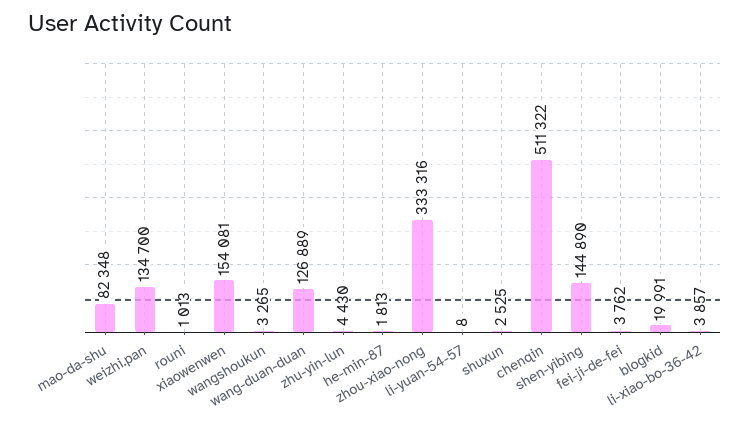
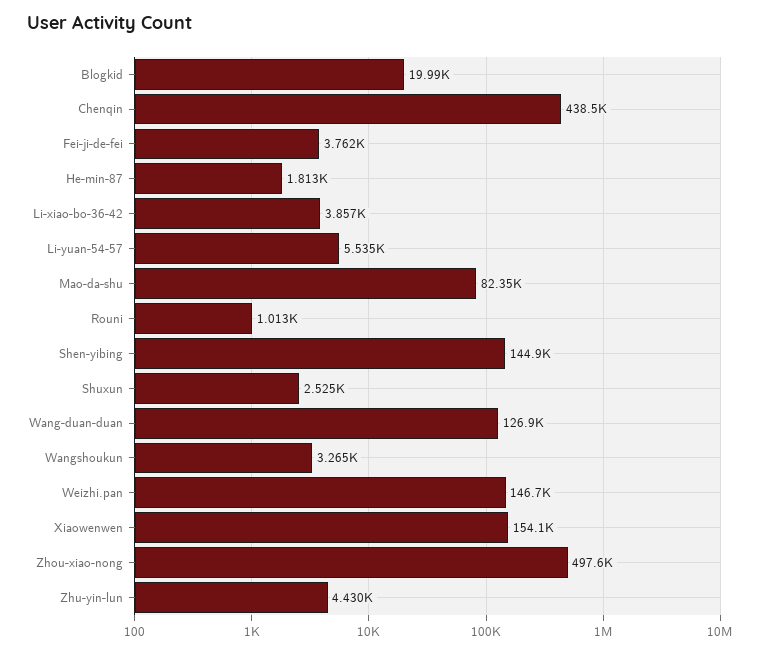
weizhi.pan: 134700 -> 146700
zhou-xiao-nong: 333316 -> 497600
li-yuan-54-57: 8 -> 5535
chenqin: 511322 -> 438500

